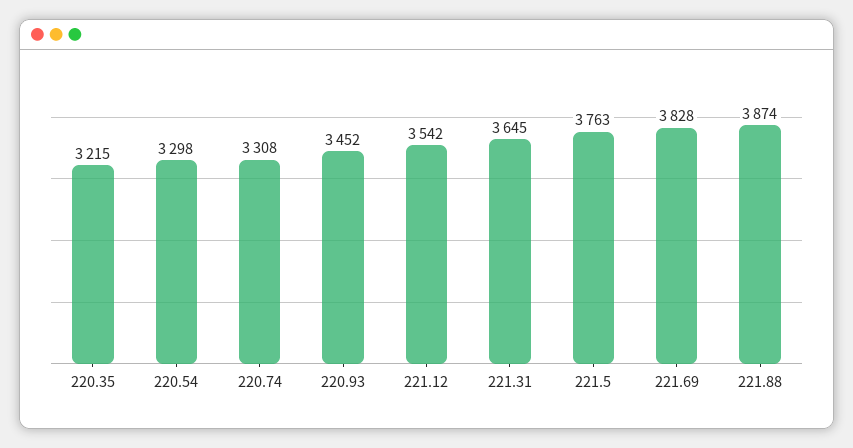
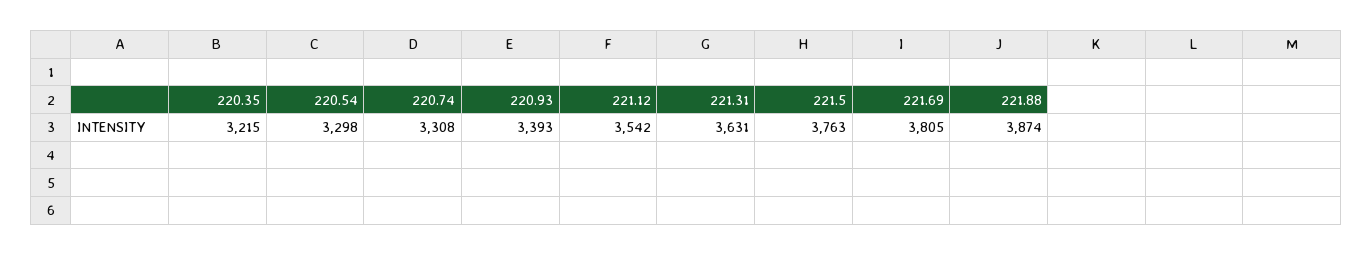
220.93: 3452 -> 3393
221.31: 3645 -> 3631
221.69: 3828 -> 3805

